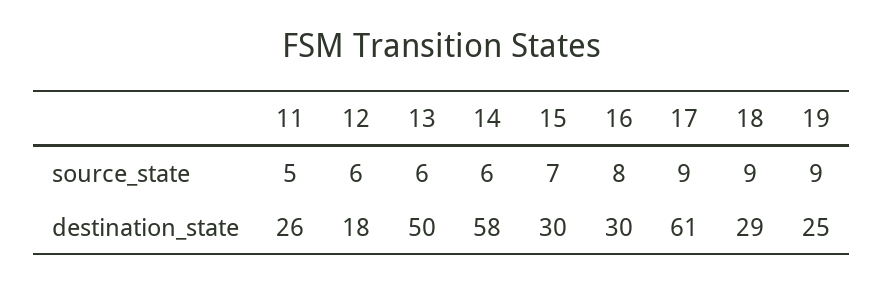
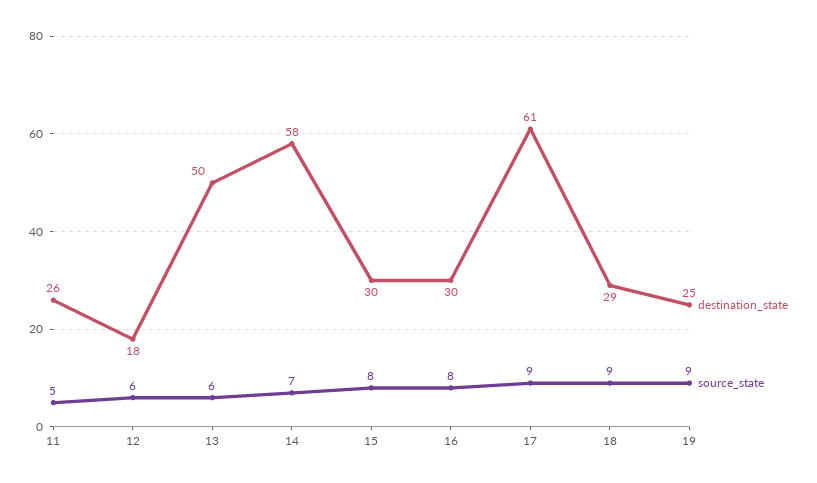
source_state, 14: 6 -> 7
source_state, 15: 7 -> 8

